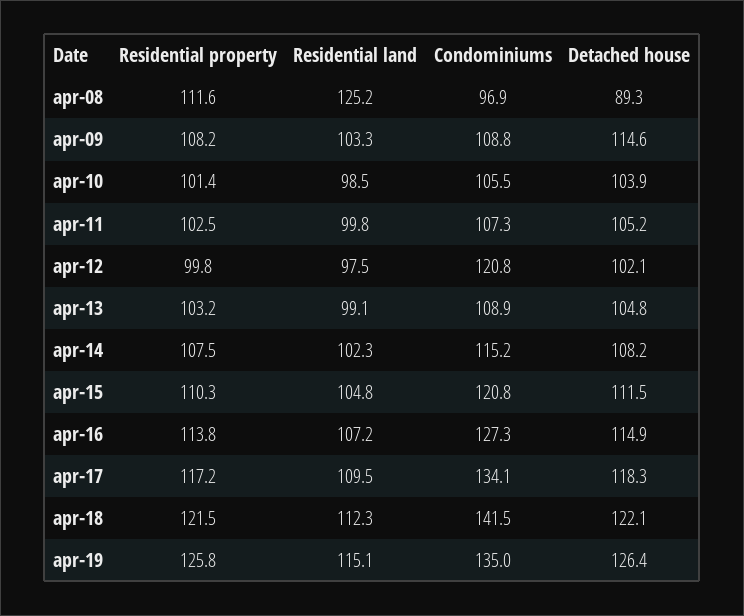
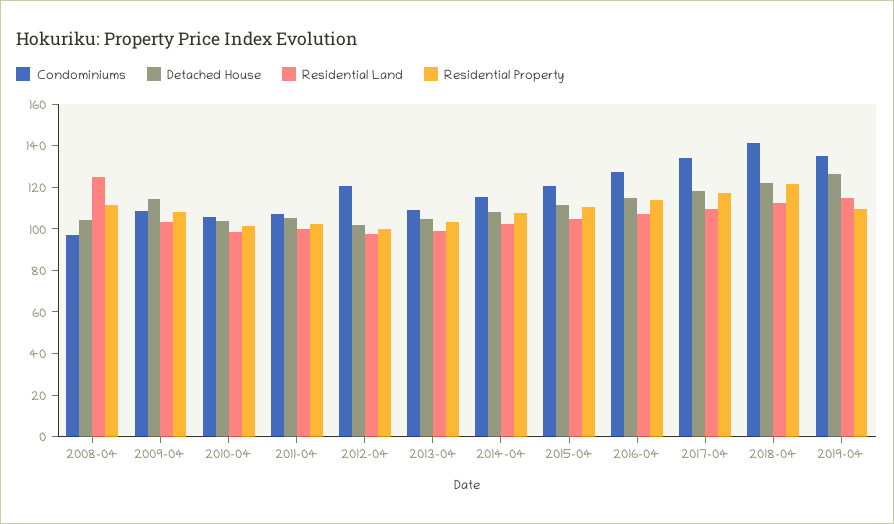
Detached house, apr-08: 89.3 -> 105
Residential property, apr-19: 125.8 -> 110

